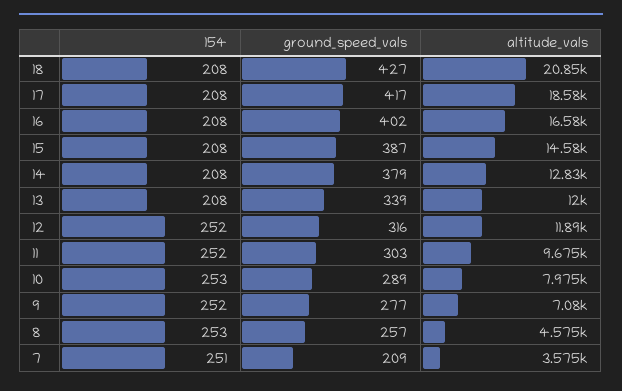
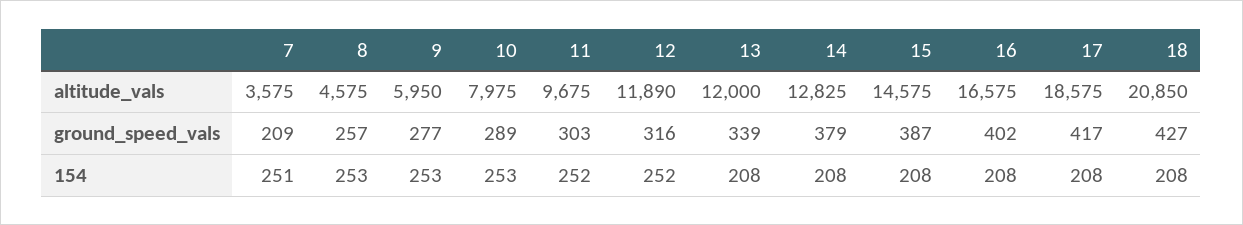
154, 9: 252 -> 253
altitude_vals, 9: 7080 -> 5950

